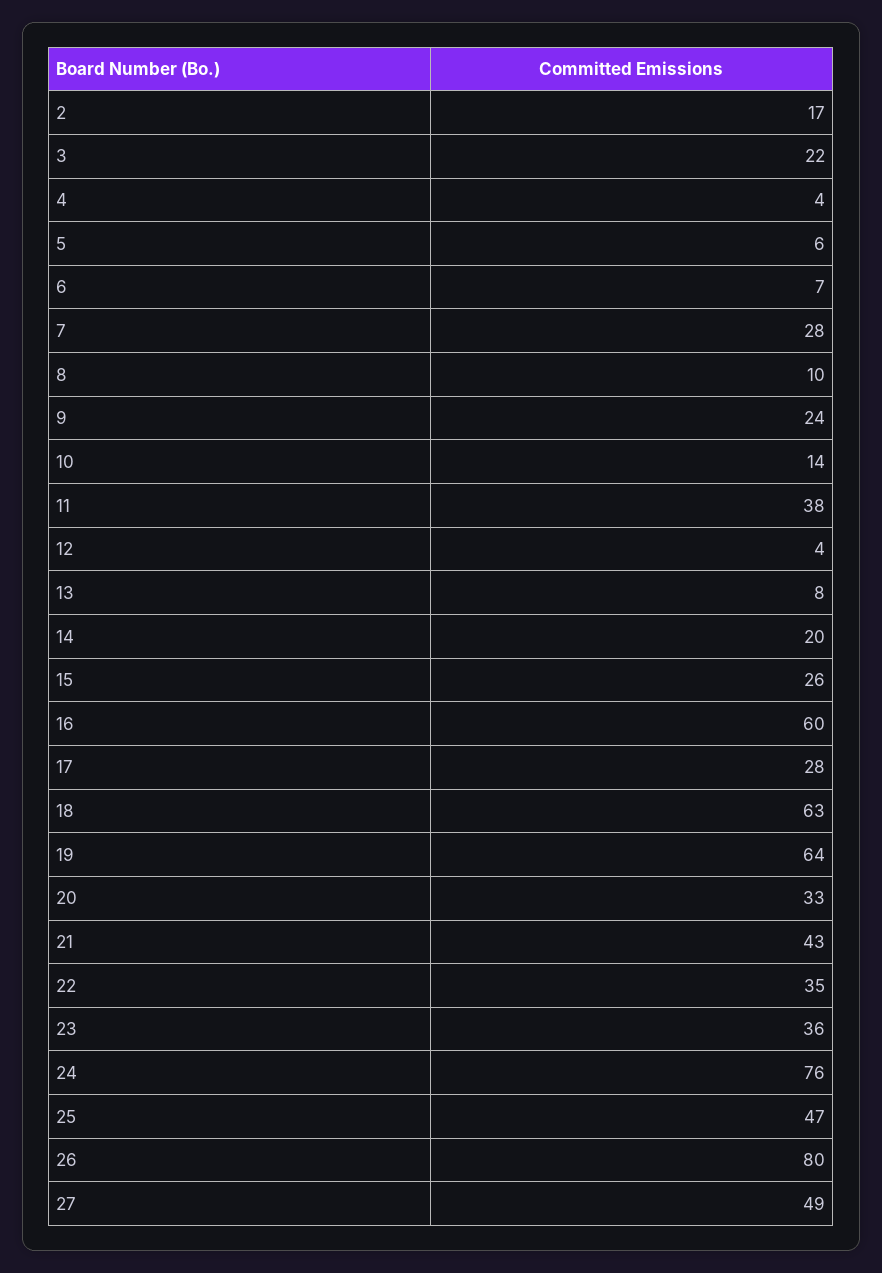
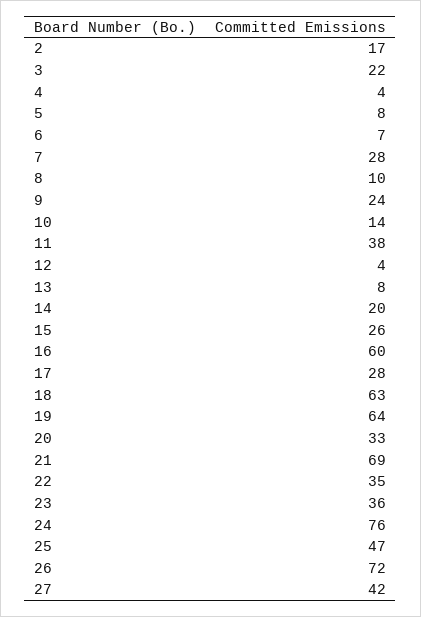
5: 6 -> 8
21: 43 -> 69
26: 80 -> 72
27: 49 -> 42

